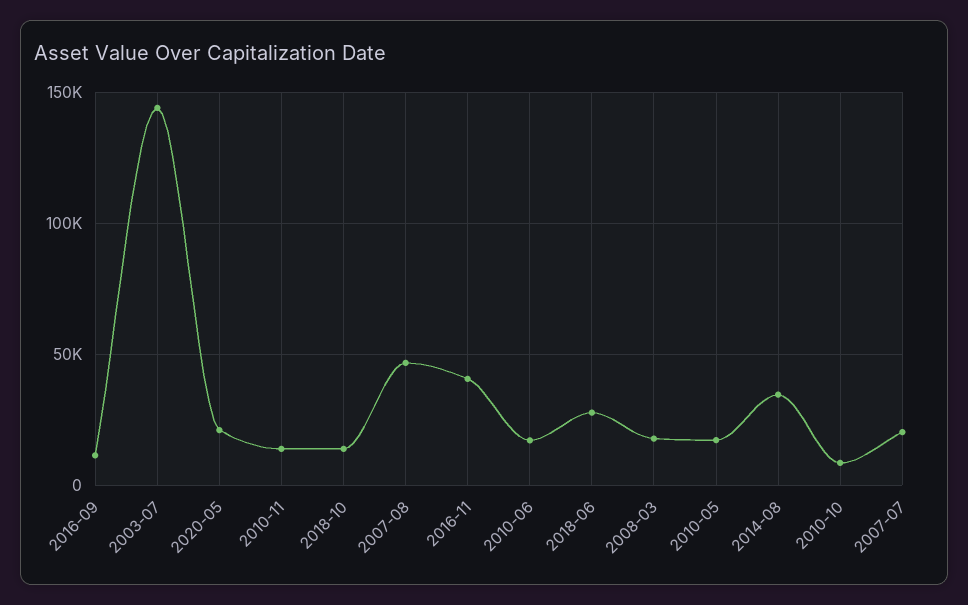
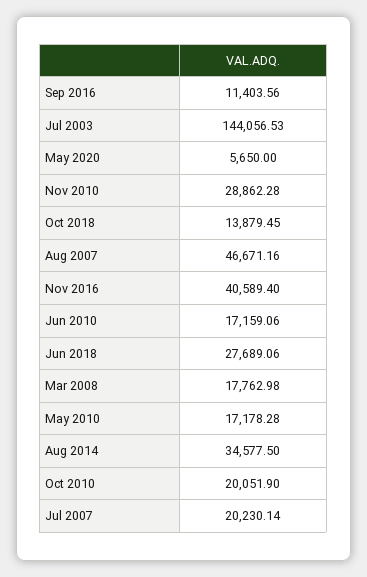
2020-05: 20000 -> 5650
2010-11: 15000 -> 28862.28
2010-10: 10000 -> 20051.9

